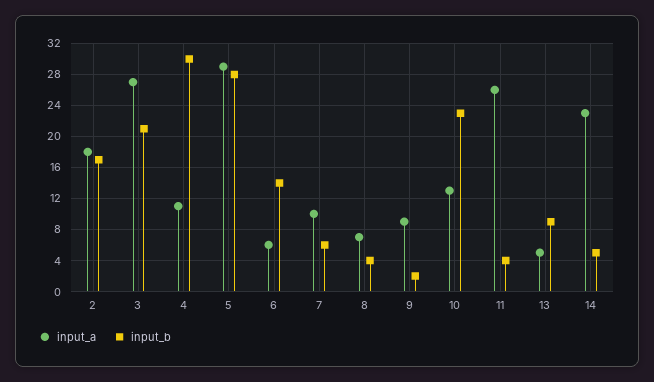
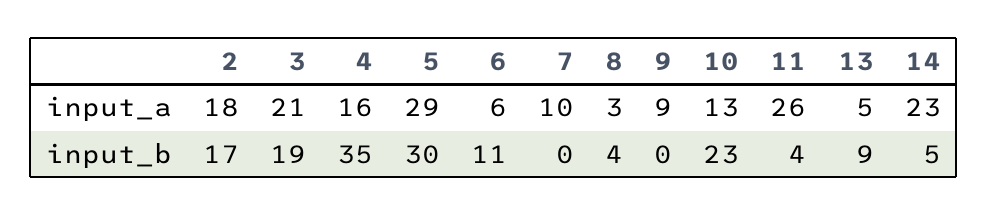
input_a, 3: 27 -> 21
input_b, 3: 21 -> 19
input_a, 4: 11 -> 16
input_b, 4: 30 -> 35
input_b, 5: 28 -> 30
input_b, 6: 14 -> 11
input_b, 7: 6 -> 0
input_a, 8: 7 -> 3
input_b, 9: 2 -> 0

